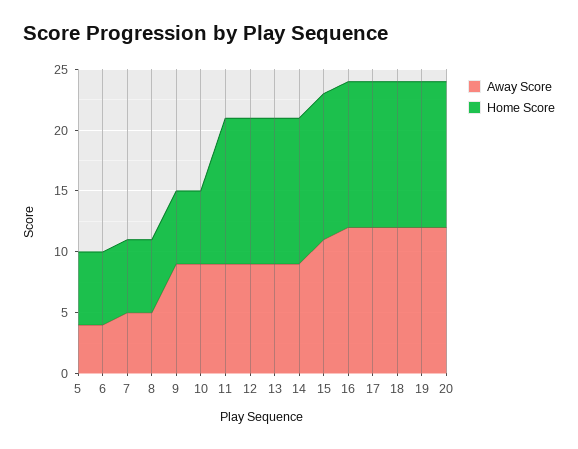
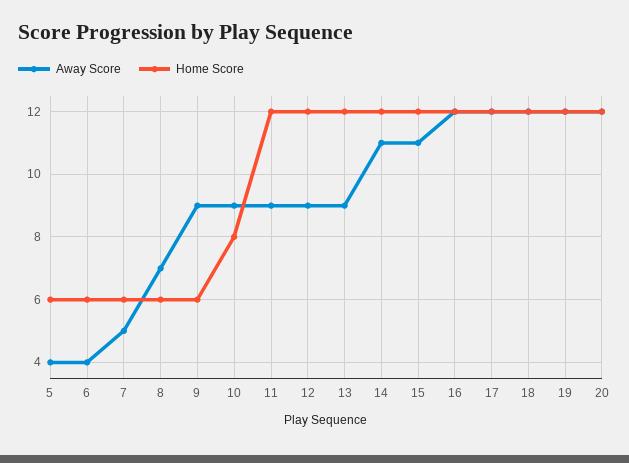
Away Score, 8: 5 -> 7
Home Score, 10: 6 -> 8
Away Score, 14: 9 -> 11

